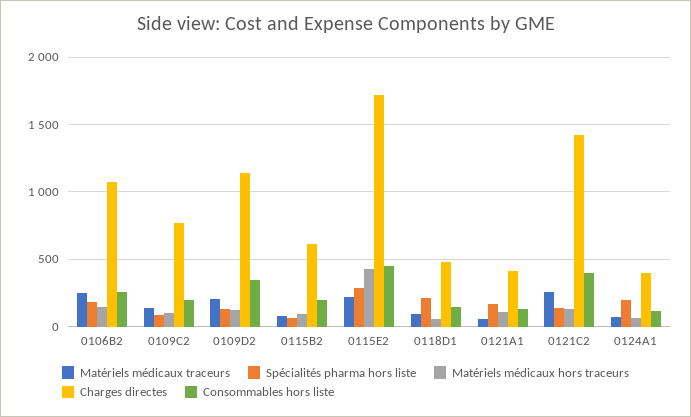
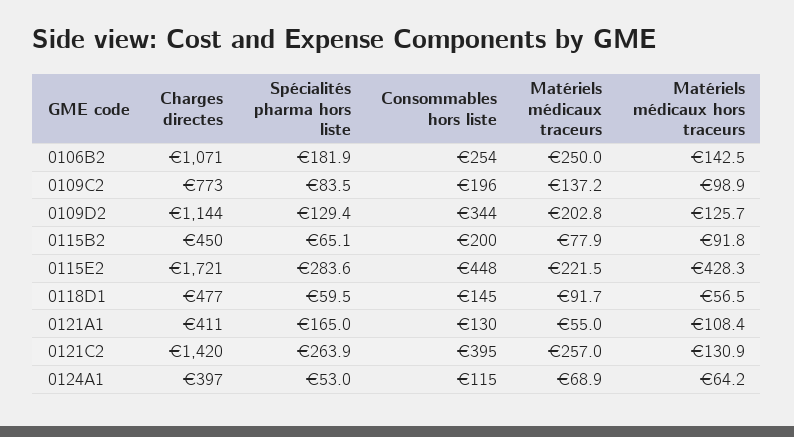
Charges directes, 0115B2: 600 -> 450
Spécialités pharma hors liste, 0118D1: 200 -> 59.5
Spécialités pharma hors liste, 0121C2: 150 -> 263.9
Spécialités pharma hors liste, 0124A1: 200 -> 53

